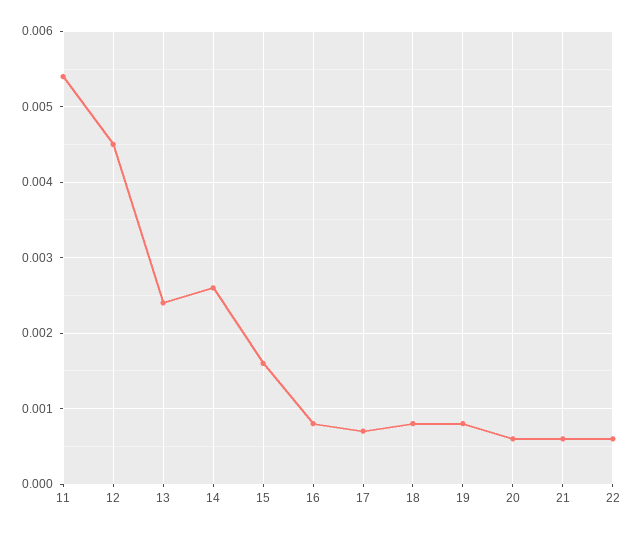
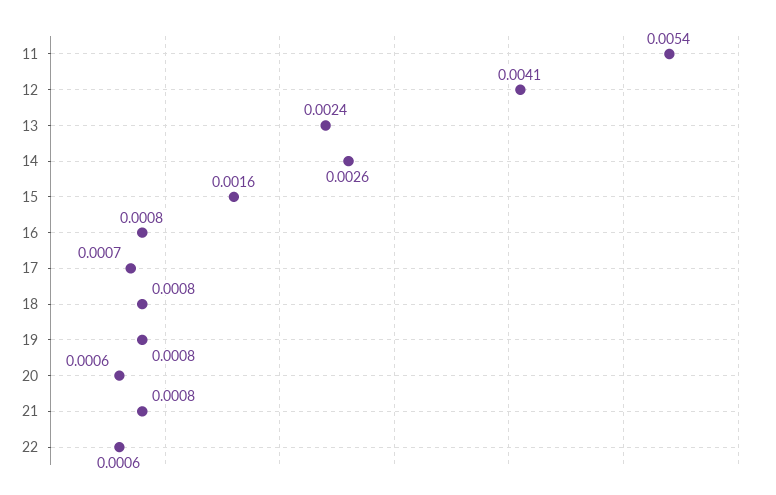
12: 0.0045 -> 0.0041
21: 0.0006 -> 0.0008

